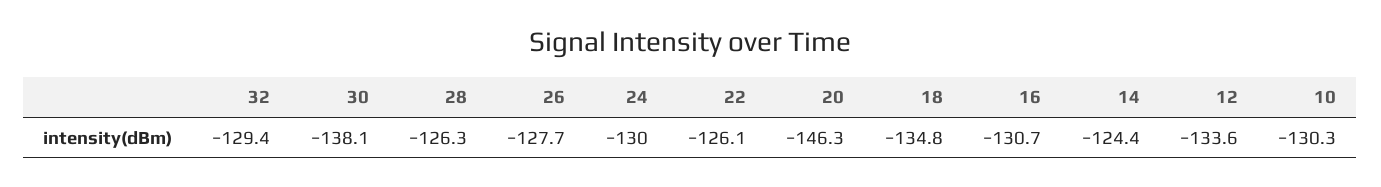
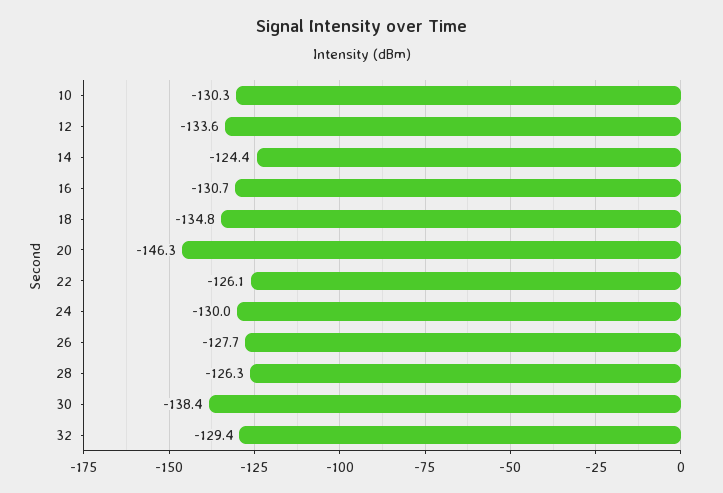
30: -138.1 -> -138.4

